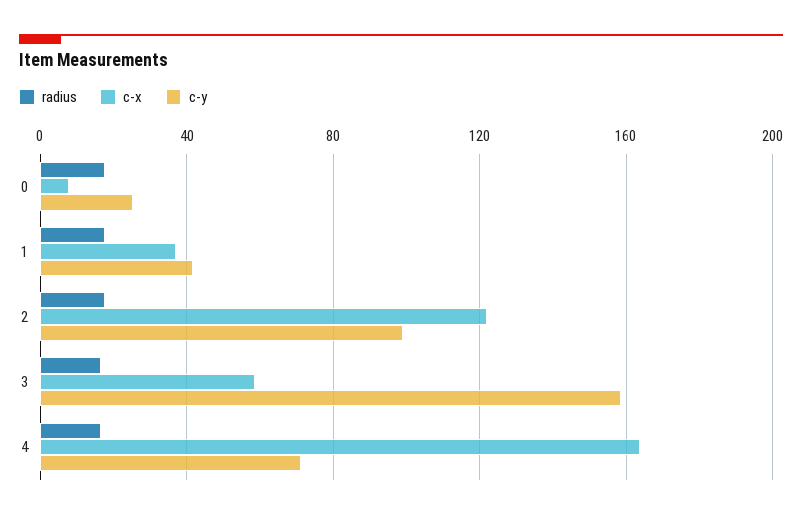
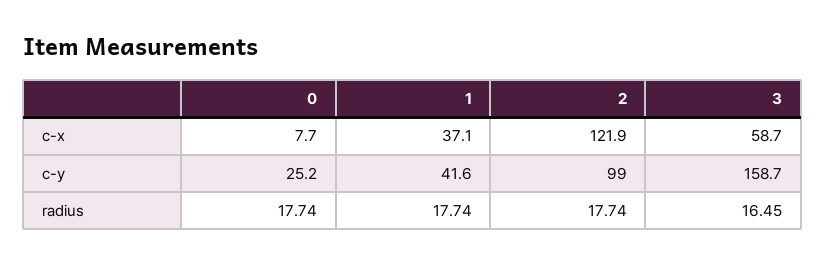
radius, 4: 15 -> none
c-x, 4: 165 -> none
c-y, 4: 70 -> none

